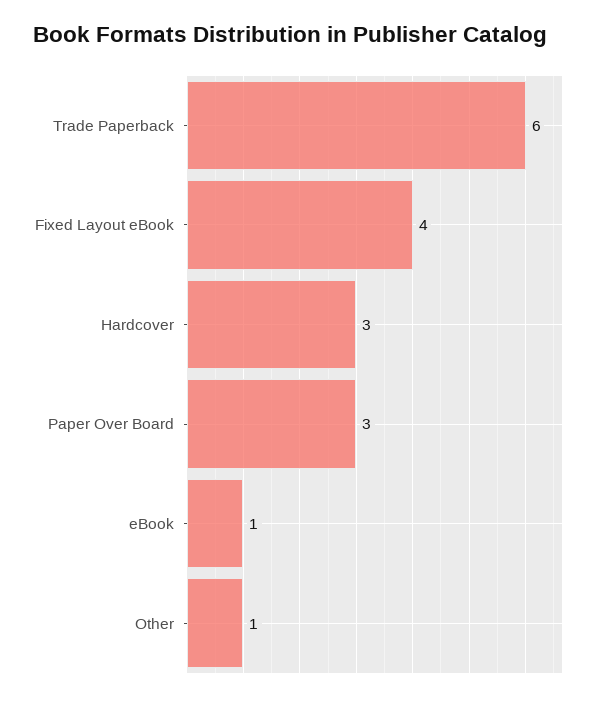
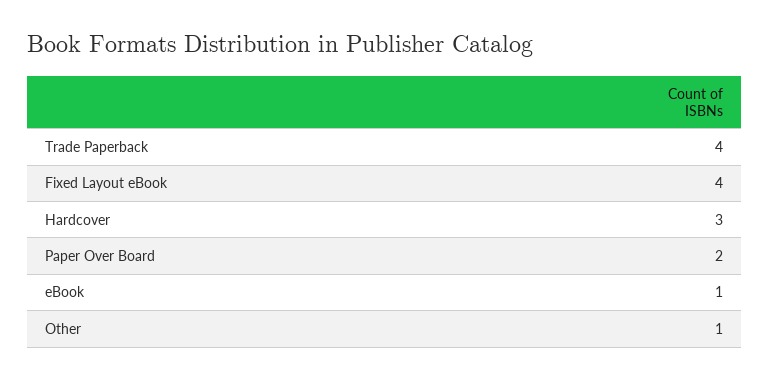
Trade Paperback: 6 -> 4
Paper Over Board: 3 -> 2

